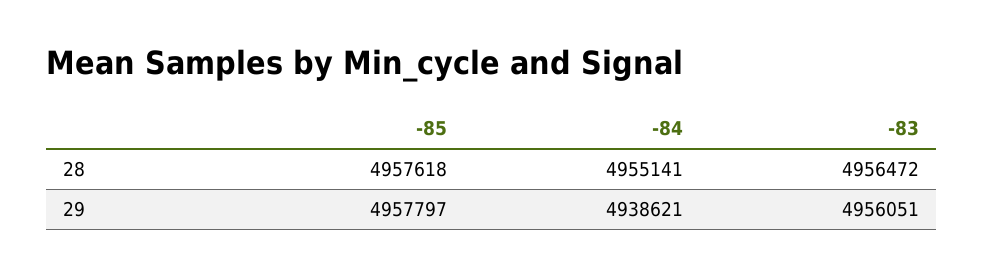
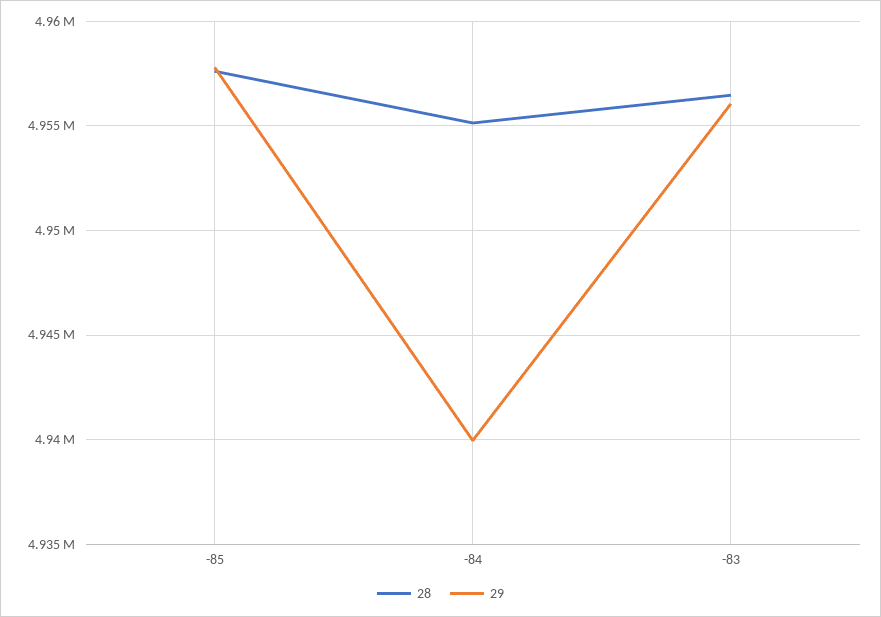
29, -84: 4938621 -> 4940000

